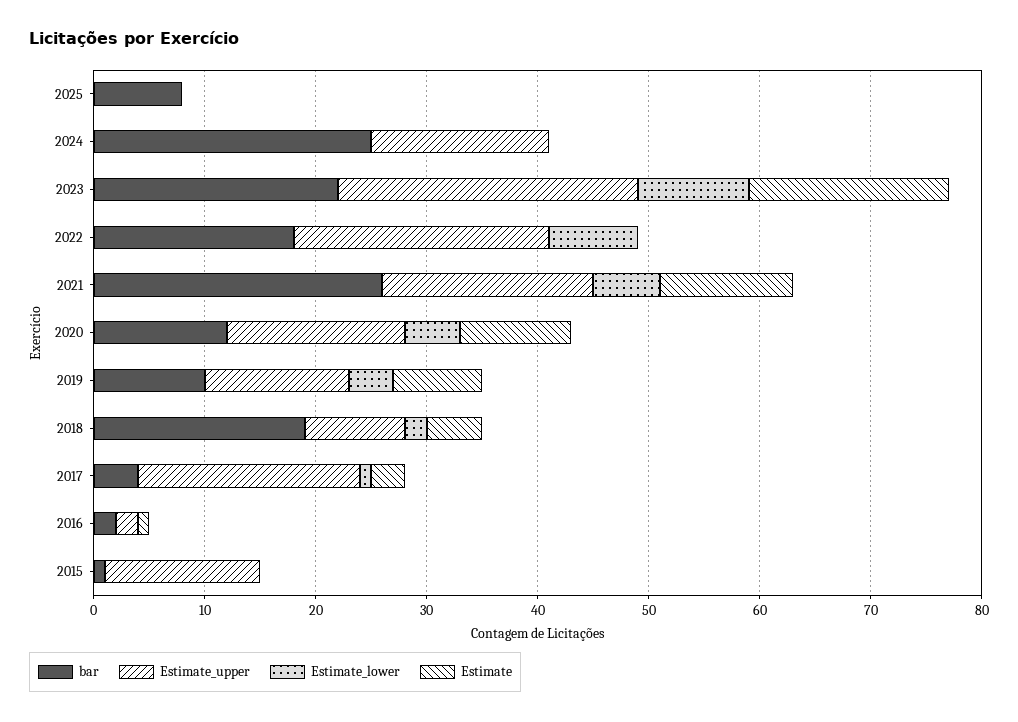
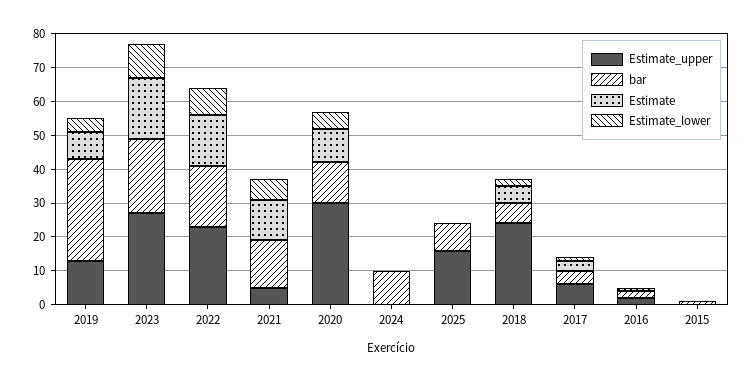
Estimate_upper, 2025: 0 -> 15
bar, 2024: 25 -> 10
Estimate_upper, 2024: 16 -> 0
Estimate, 2022: 0 -> 15
bar, 2021: 26 -> 15
Estimate_upper, 2021: 19 -> 5
Estimate_upper, 2020: 16 -> 30
bar, 2019: 10 -> 30
bar, 2018: 19 -> 5
Estimate_upper, 2018: 9 -> 25
Estimate_upper, 2017: 20 -> 5
Estimate_upper, 2015: 14 -> 0

